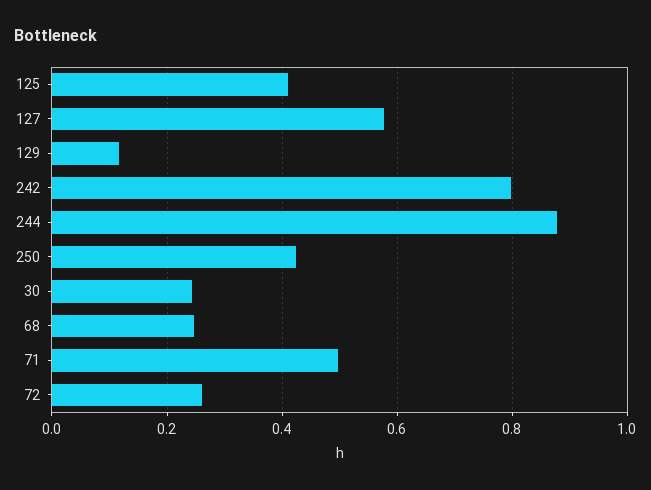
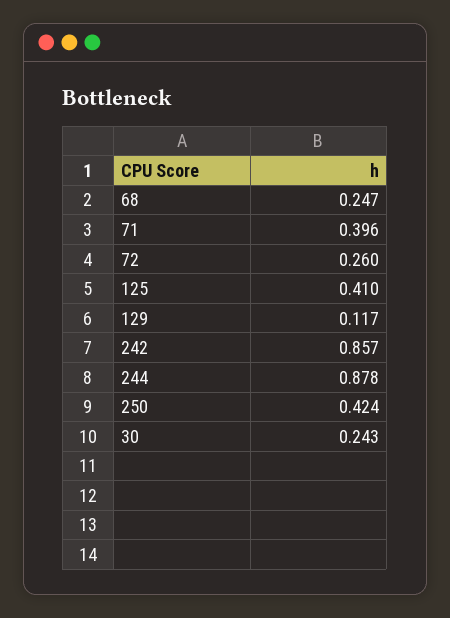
127: 0.58 -> none
242: 0.8 -> 0.857
71: 0.5 -> 0.396

